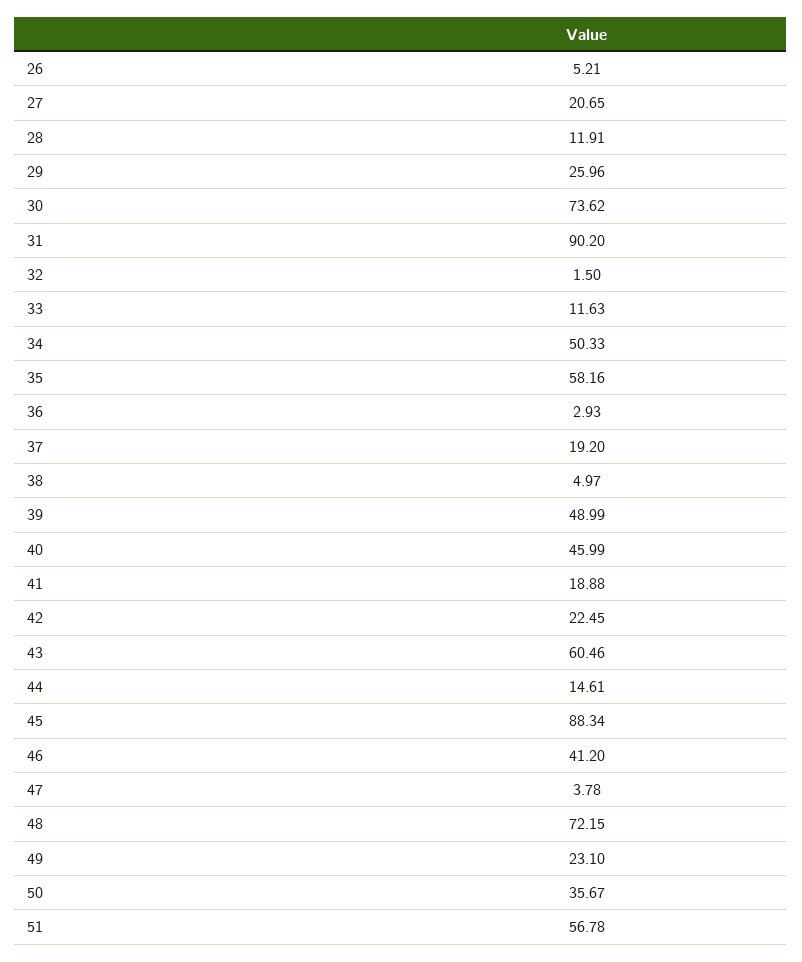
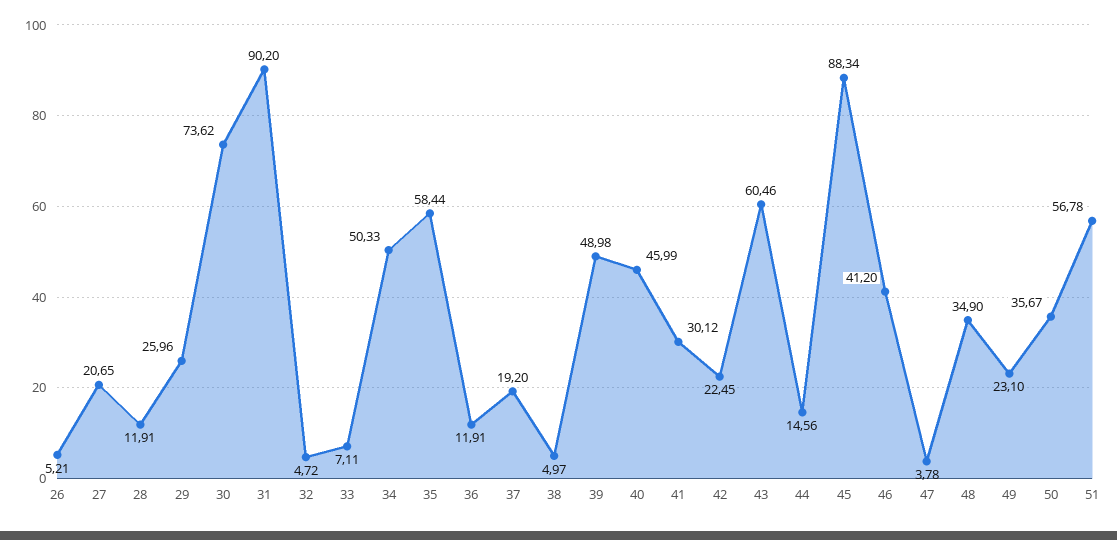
32: 1.5 -> 4.72
33: 11.63 -> 7.11
35: 58.16 -> 58.44
36: 2.93 -> 11.91
39: 48.99 -> 48.98
41: 18.88 -> 30.12
44: 14.61 -> 14.56
48: 72.15 -> 34.9

